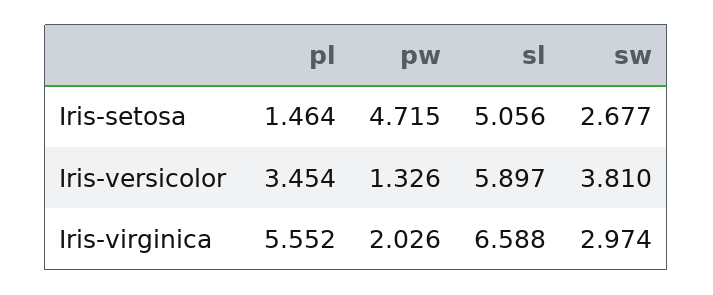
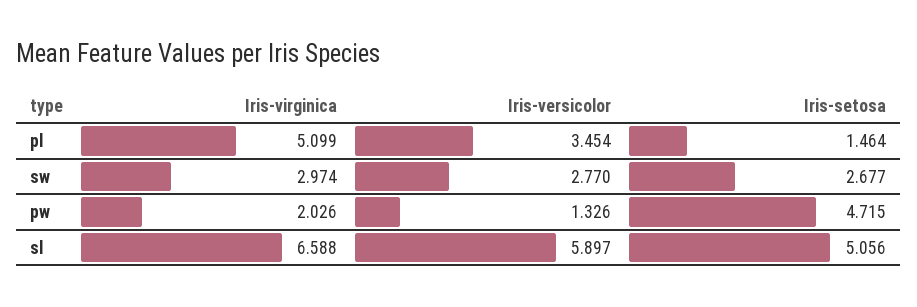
sw, Iris-versicolor: 3.81 -> 2.77
pl, Iris-virginica: 5.552 -> 5.099

